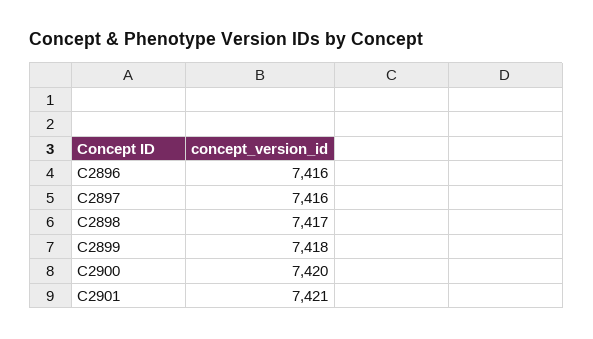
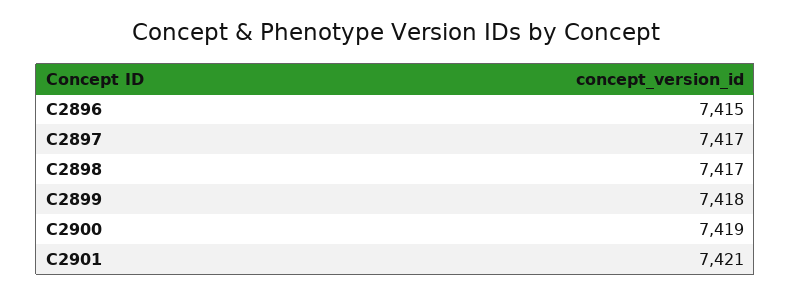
C2896: 7416 -> 7415
C2897: 7416 -> 7417
C2900: 7420 -> 7419

